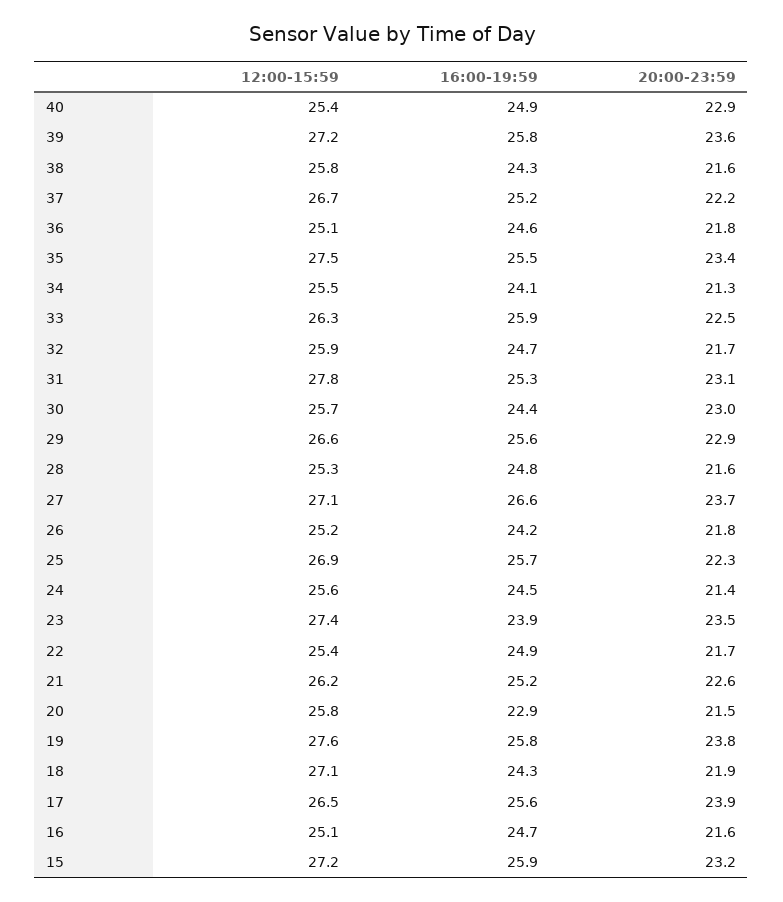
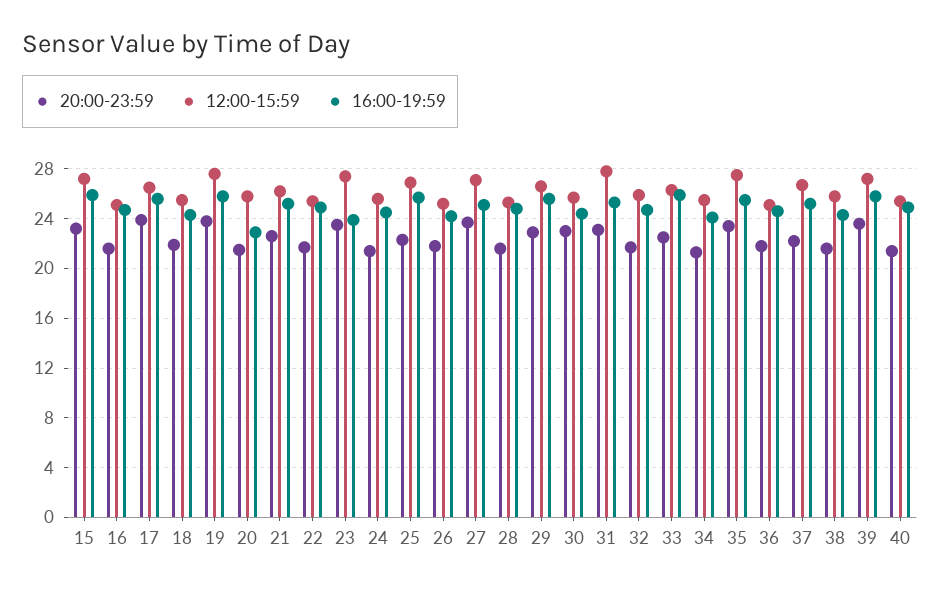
20:00-23:59, 40: 22.9 -> 21.5
16:00-19:59, 27: 26.6 -> 25
12:00-15:59, 18: 27.1 -> 25.5

